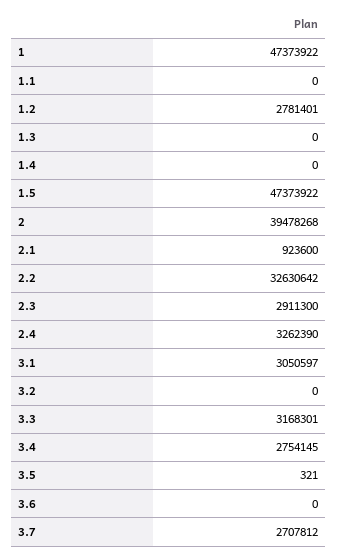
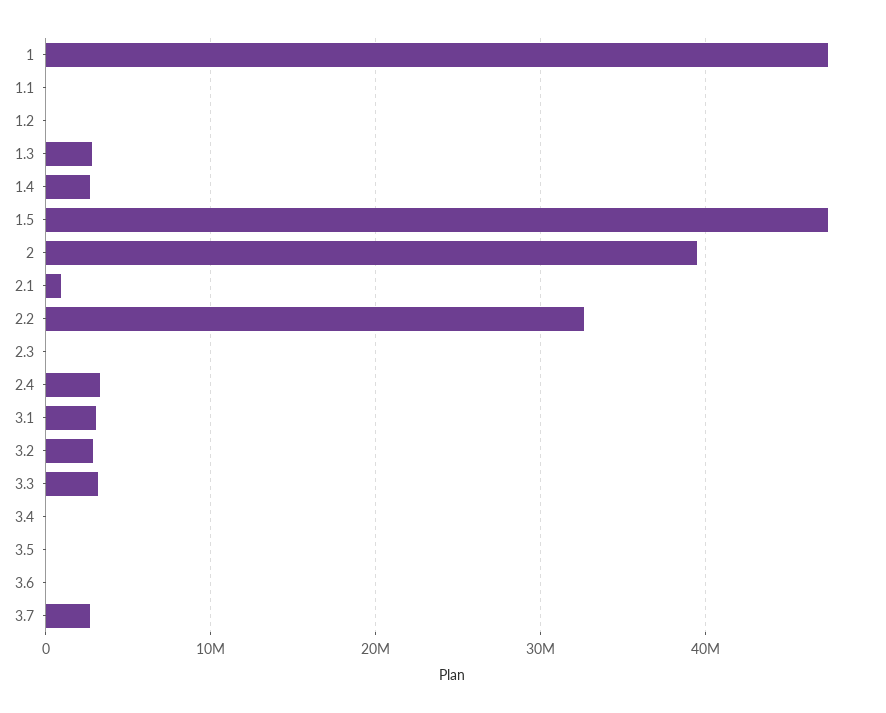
1.2: 2781401 -> 0
1.3: 0 -> 3000000
1.4: 0 -> 3000000
2.3: 2911300 -> 0
3.2: 0 -> 3000000
3.4: 2754145 -> 0

